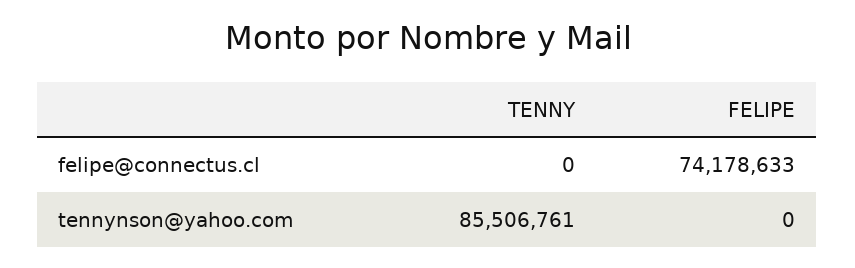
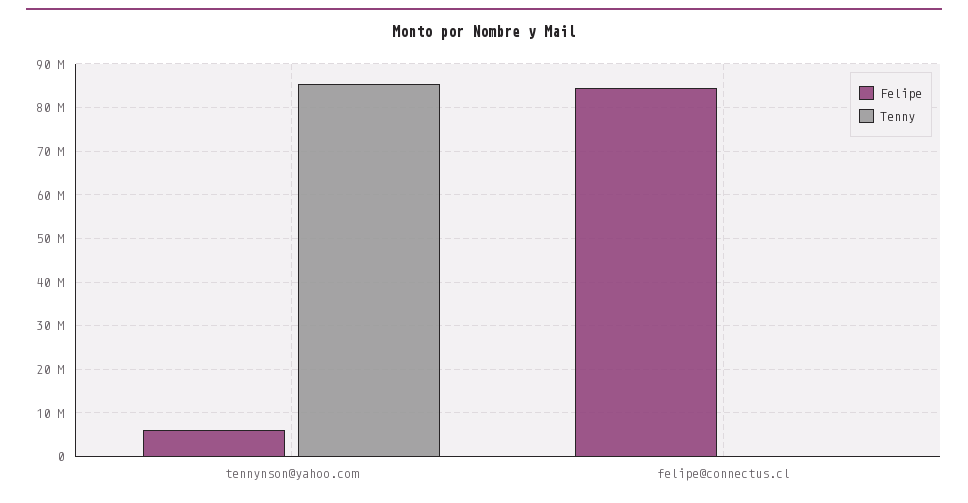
FELIPE, felipe@connectus.cl: 74178633 -> 84000000
FELIPE, tennynson@yahoo.com: 0 -> 6000000

